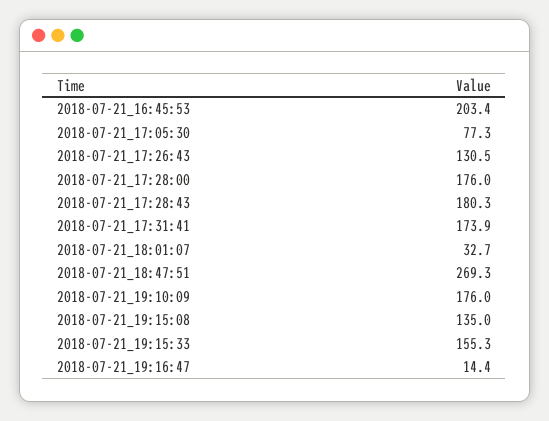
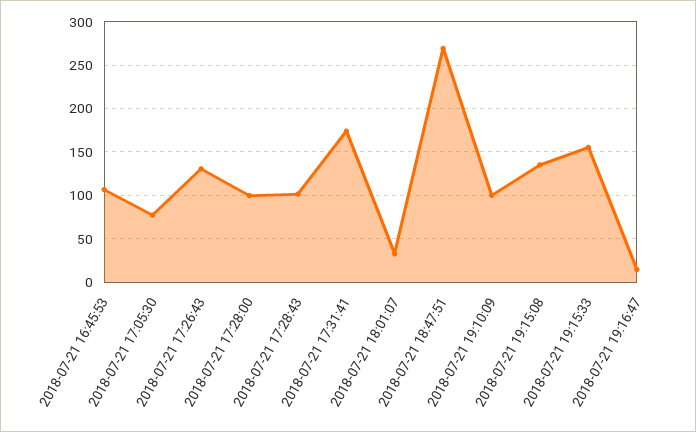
2018-07-21_16:45:53: 203.4 -> 110
2018-07-21_17:28:00: 176 -> 100
2018-07-21_17:28:43: 180.3 -> 100
2018-07-21_19:10:09: 176 -> 100

